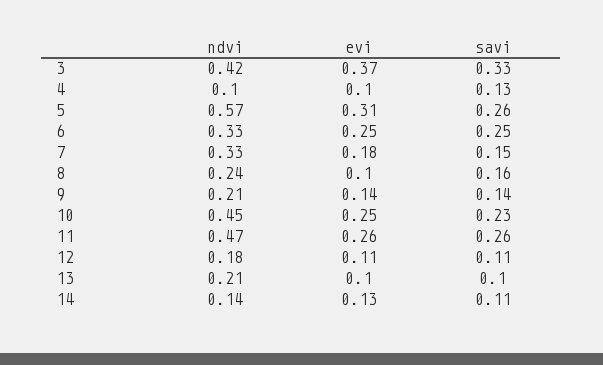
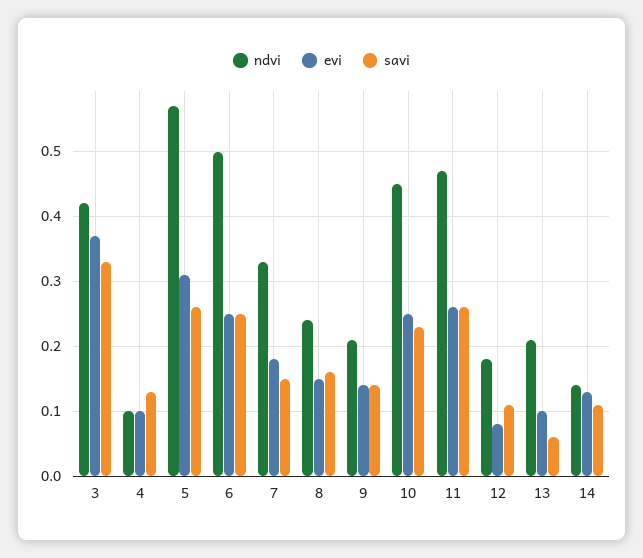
ndvi, 6: 0.33 -> 0.5
evi, 8: 0.1 -> 0.15
evi, 12: 0.11 -> 0.08
savi, 13: 0.1 -> 0.06

